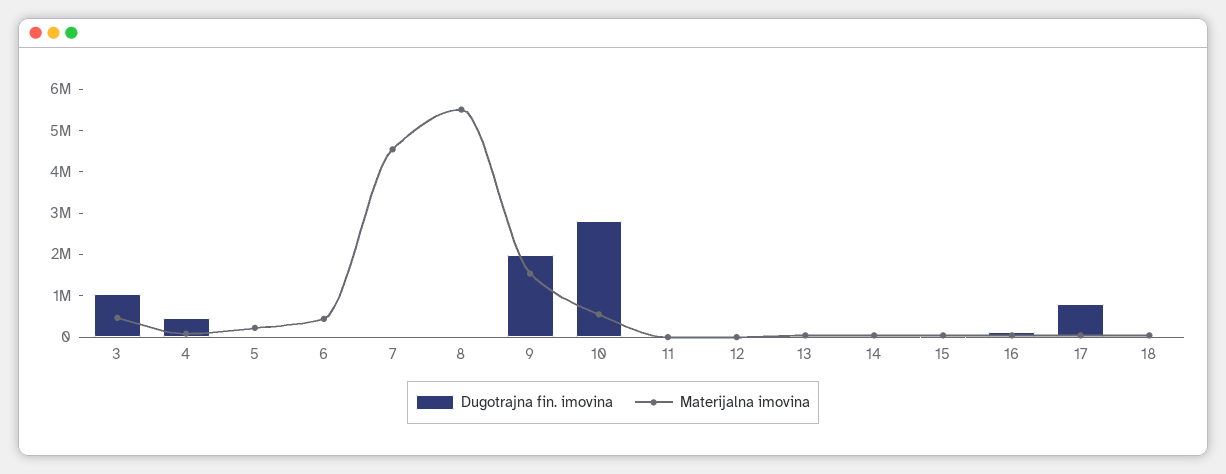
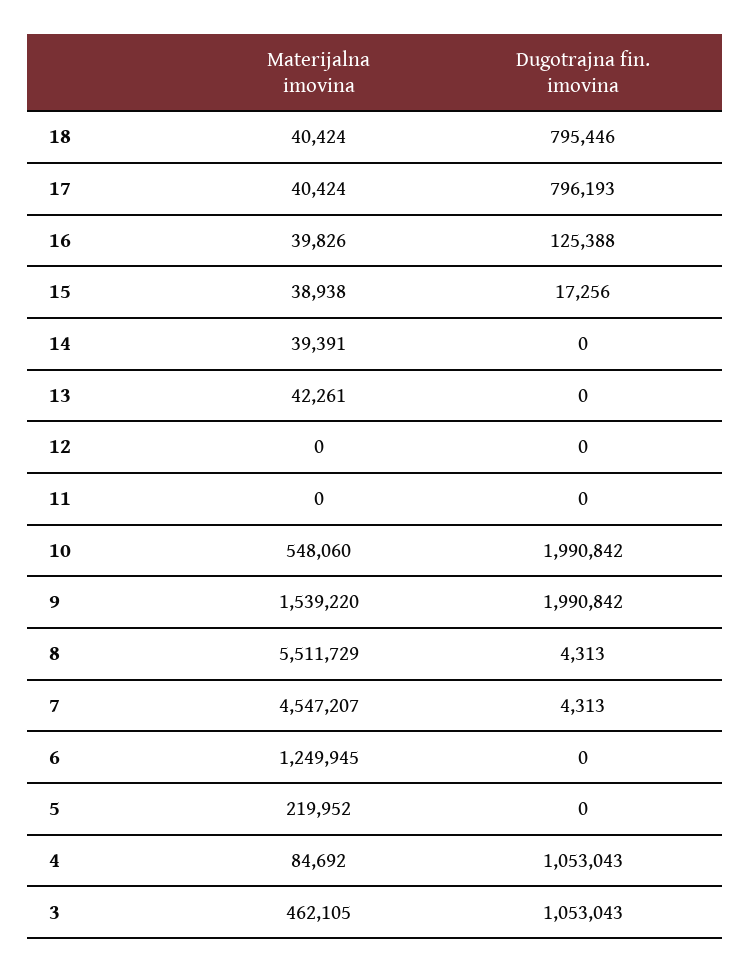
Dugotrajna fin. imovina, 4: 400000 -> 1053043
Materijalna imovina, 6: 400000 -> 1249945
Dugotrajna fin. imovina, 10: 2800000 -> 1990842
Dugotrajna fin. imovina, 18: 0 -> 795446

